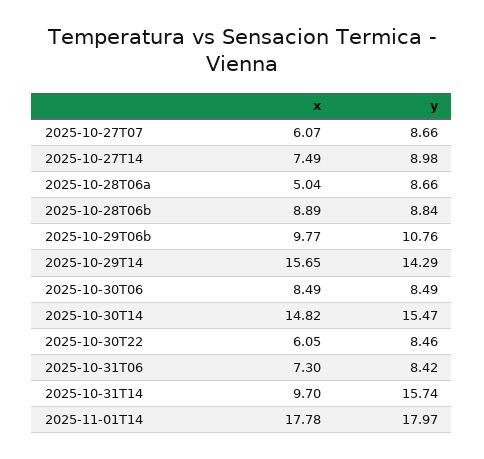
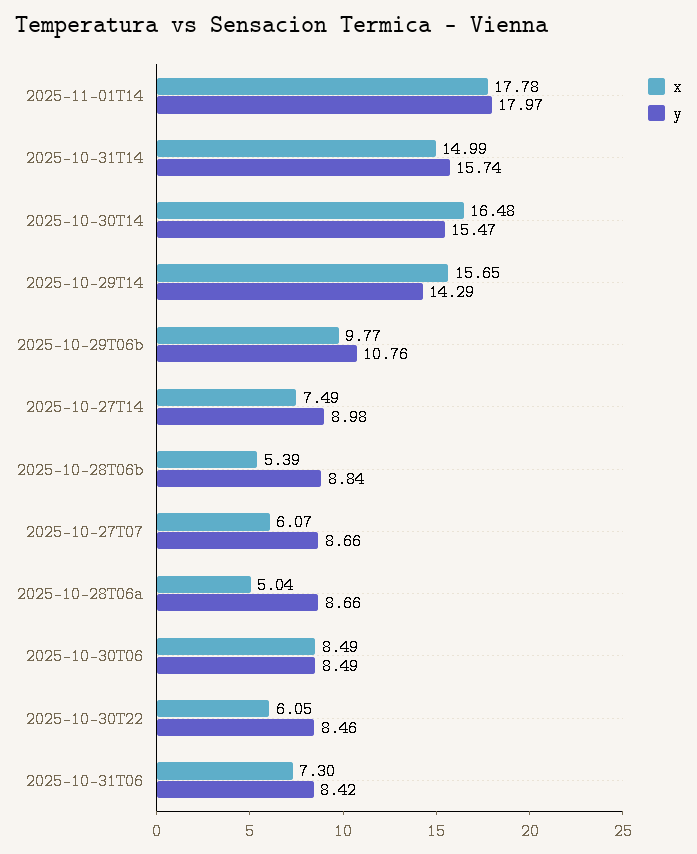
x, 2025-10-28T06b: 8.89 -> 5.39
x, 2025-10-30T14: 14.82 -> 16.48
x, 2025-10-31T14: 9.7 -> 14.99

